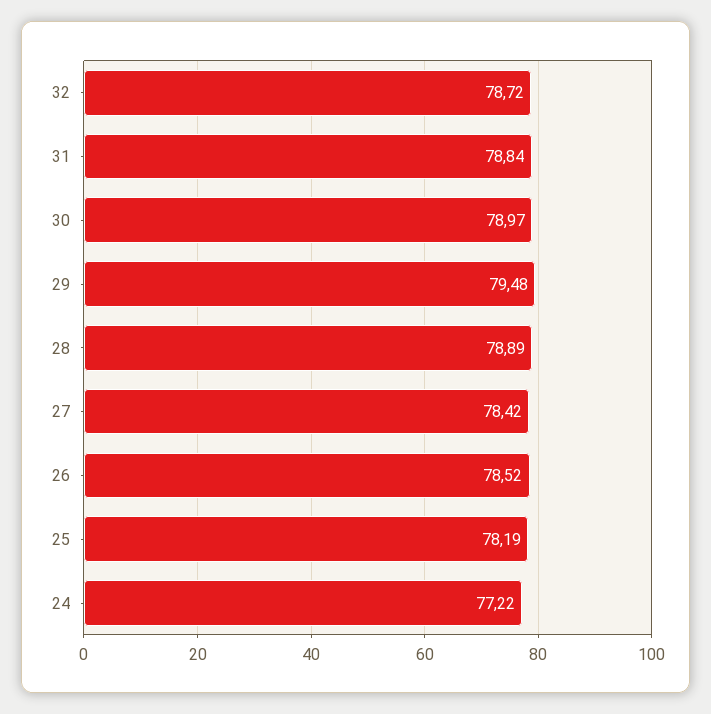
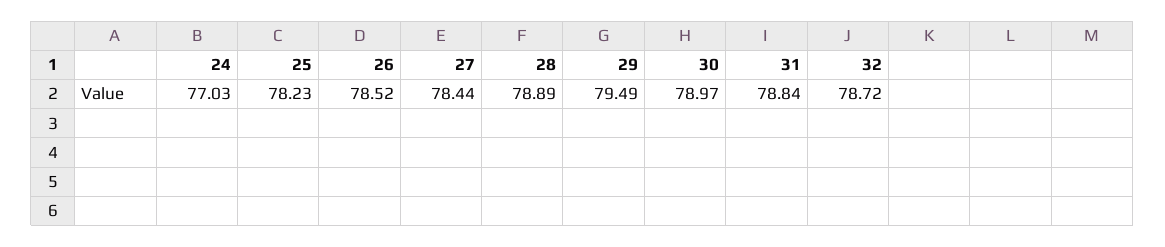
29: 79.48 -> 79.49
27: 78.42 -> 78.44
25: 78.19 -> 78.23
24: 77.22 -> 77.03

